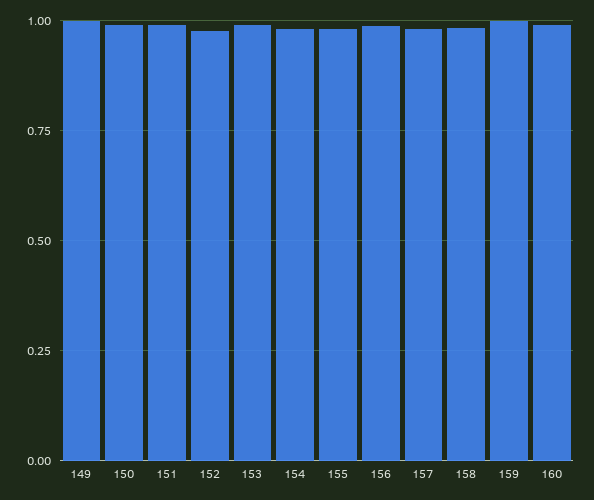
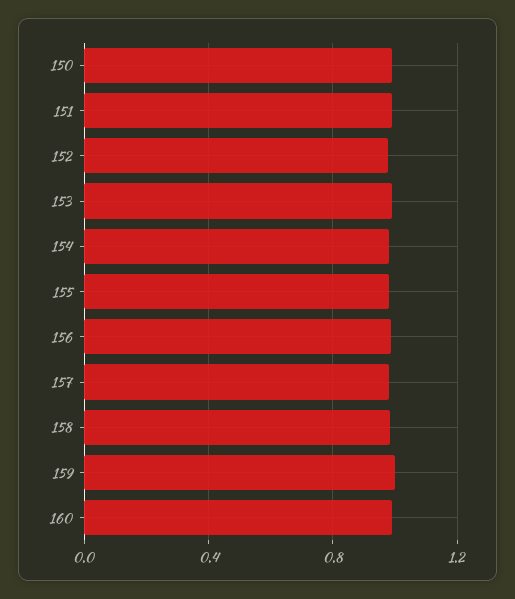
149: 1 -> none

